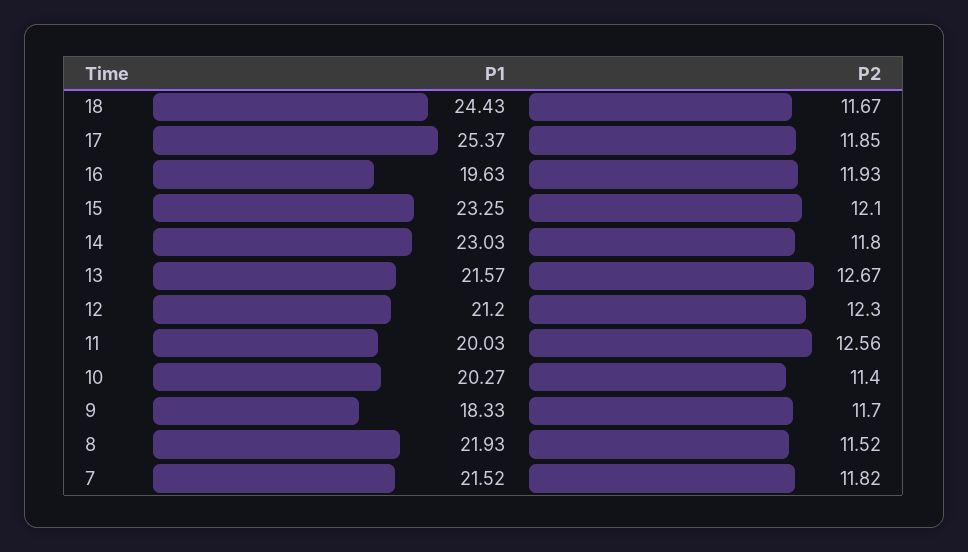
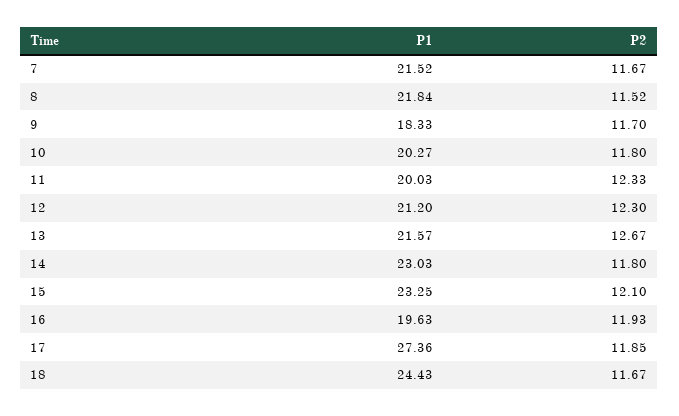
P1, 17: 25.37 -> 27.36
P2, 11: 12.56 -> 12.33
P2, 10: 11.4 -> 11.8
P1, 8: 21.93 -> 21.84
P2, 7: 11.82 -> 11.67

